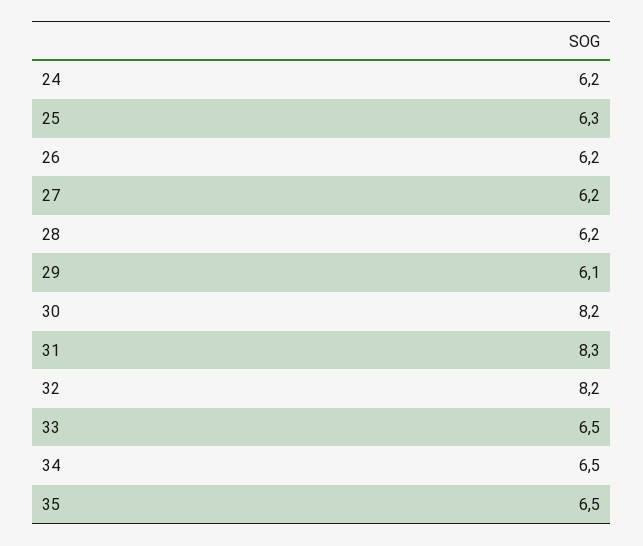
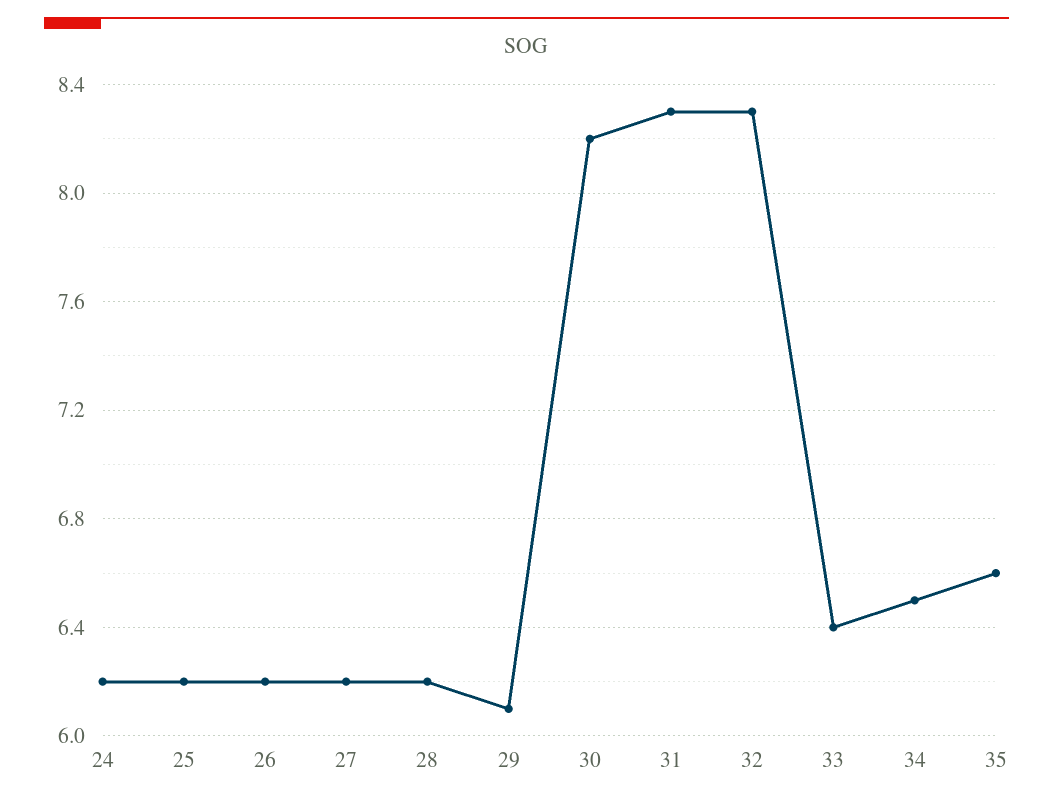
25: 6.3 -> 6.2
32: 8.2 -> 8.3
33: 6.5 -> 6.4
35: 6.5 -> 6.6

